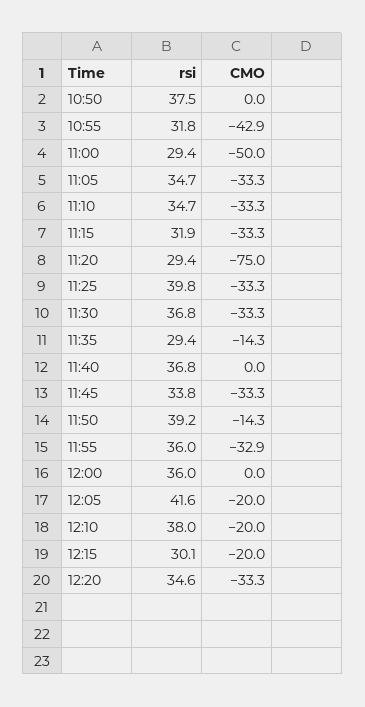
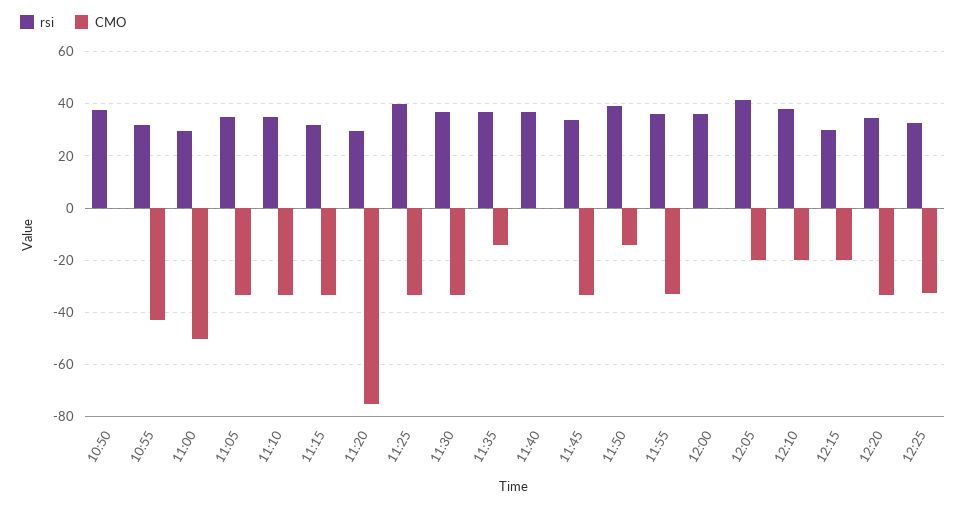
rsi, 11:35: 29.4 -> 37.5
rsi, 12:25: none -> 32.5
CMO, 12:25: none -> -32.5

